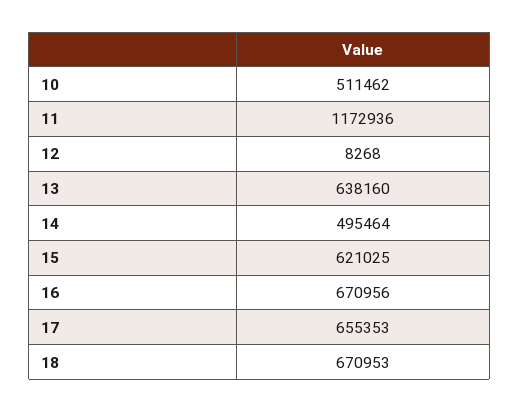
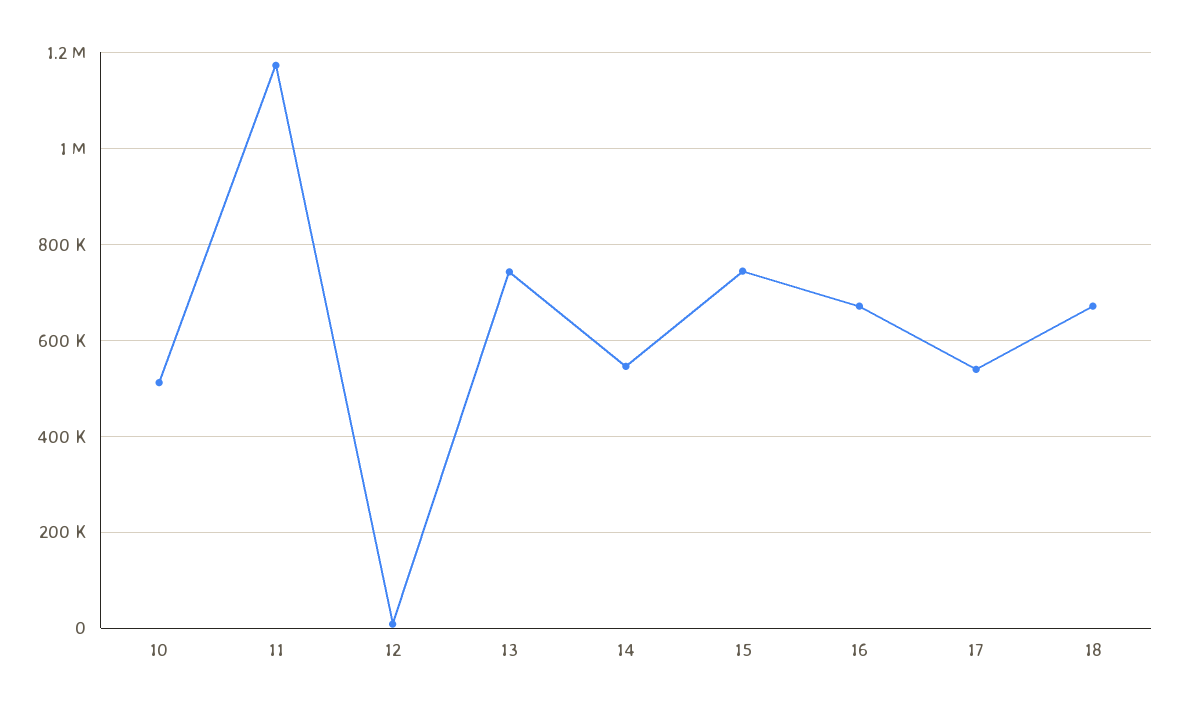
13: 638160 -> 740000
14: 495464 -> 540000
15: 621025 -> 740000
17: 655353 -> 540000

